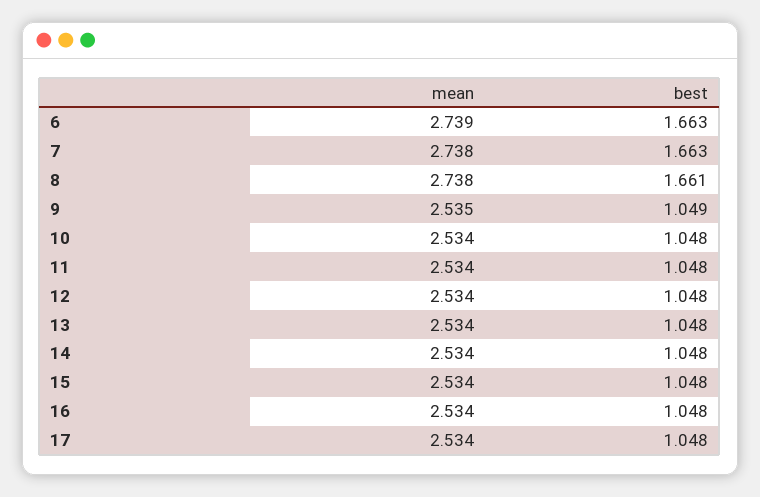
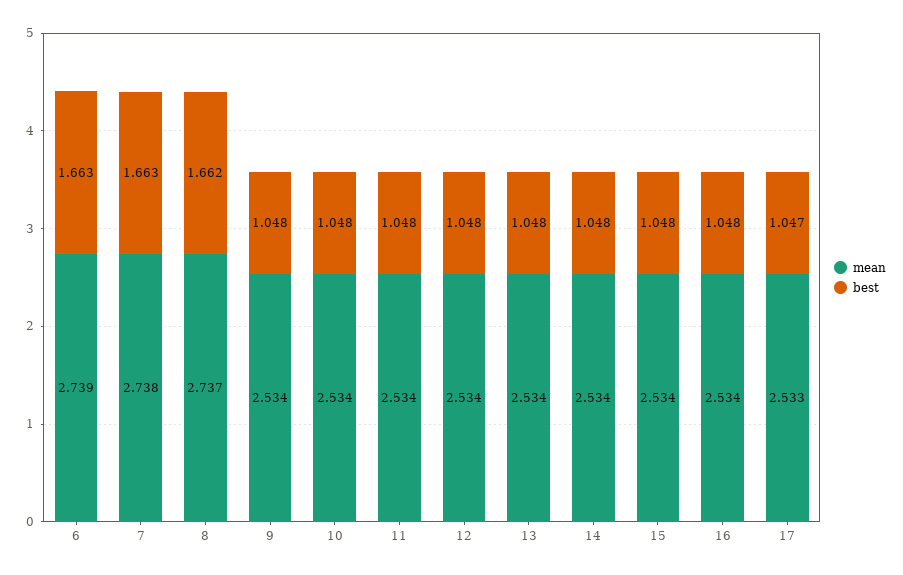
mean, 8: 2.738 -> 2.737
best, 8: 1.661 -> 1.662
mean, 9: 2.535 -> 2.534
best, 9: 1.049 -> 1.048
mean, 17: 2.534 -> 2.533
best, 17: 1.048 -> 1.047

